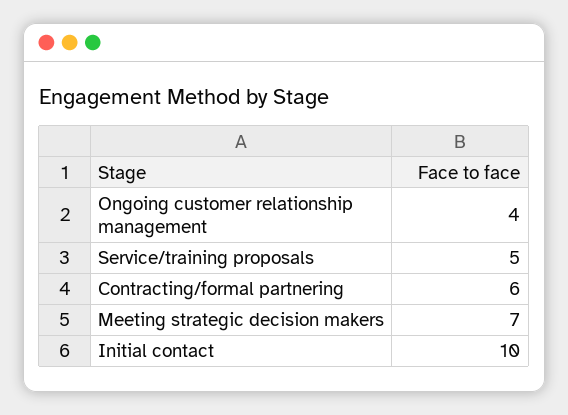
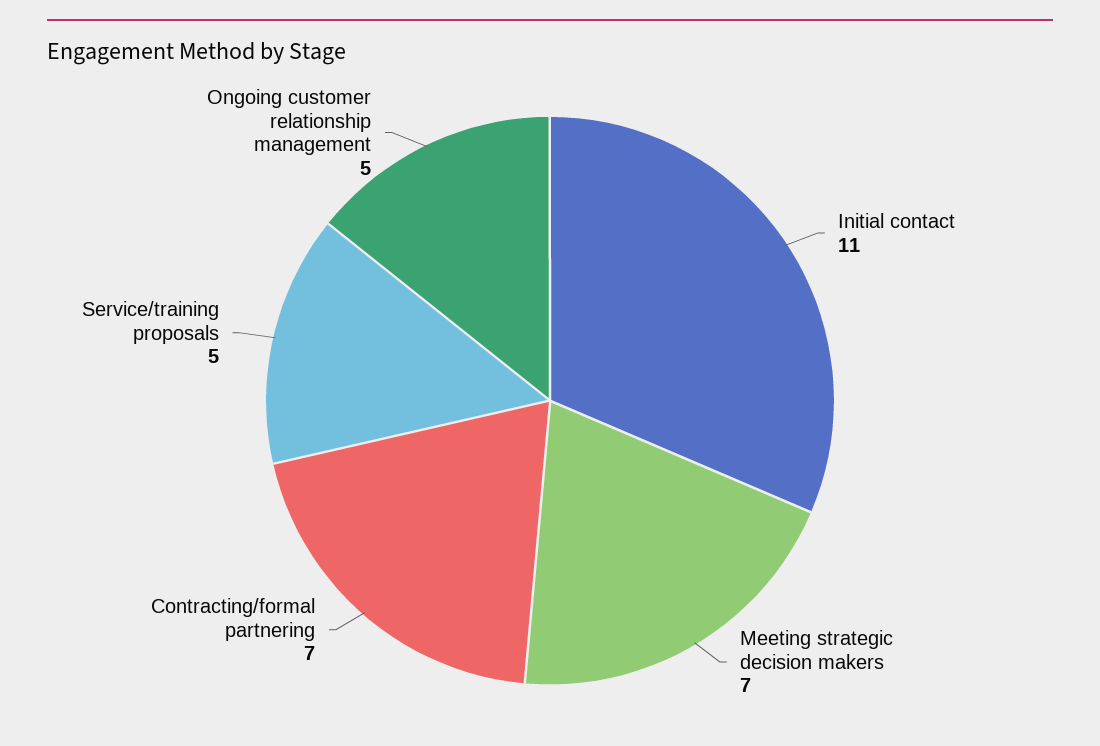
Ongoing customer relationship management: 4 -> 5
Contracting/formal partnering: 6 -> 7
Initial contact: 10 -> 11

